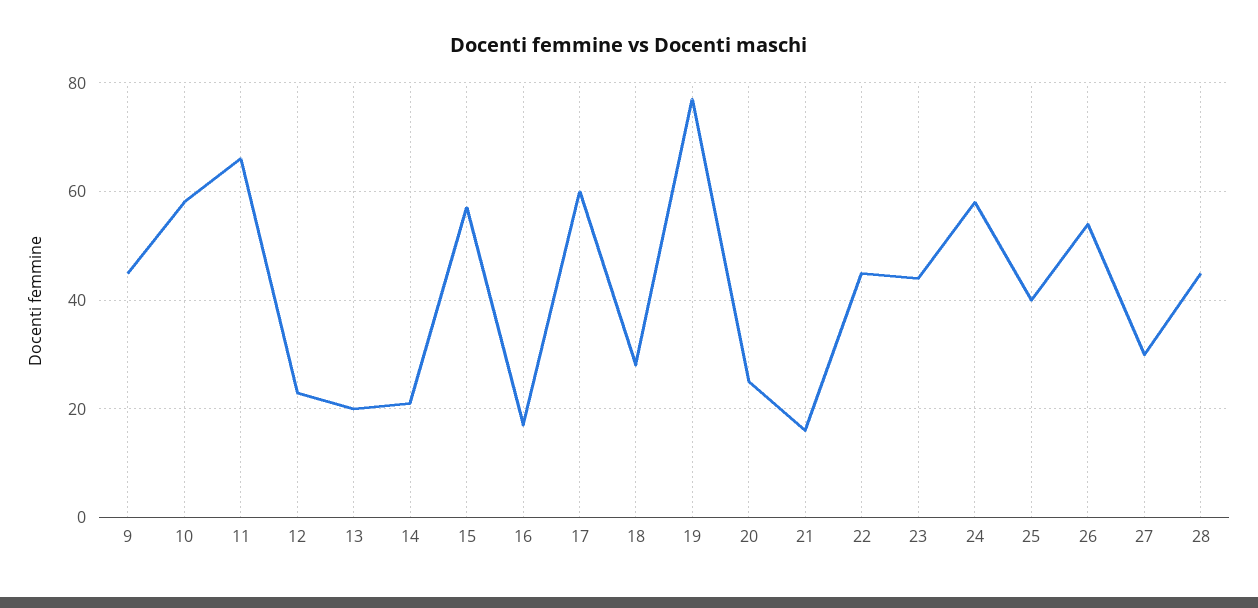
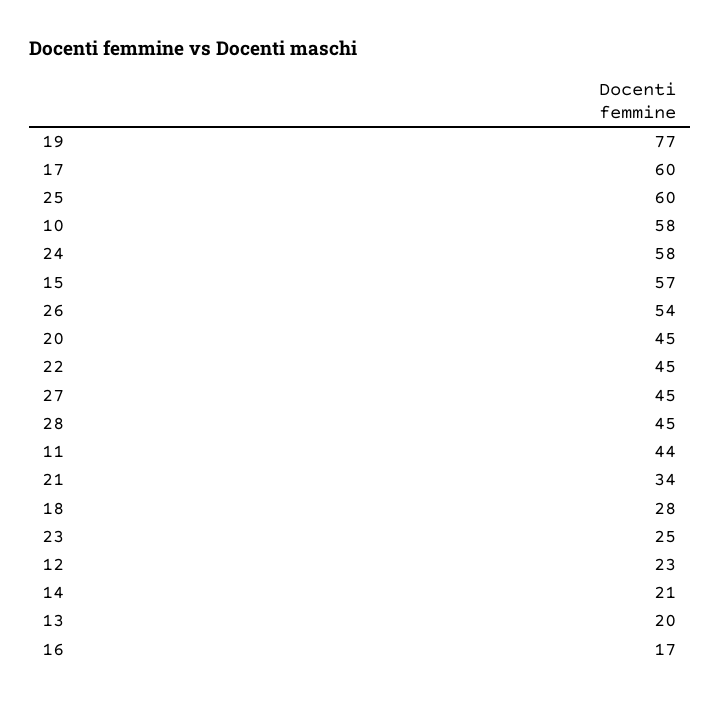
9: 45 -> none
11: 65 -> 44
20: 25 -> 45
21: 15 -> 34
23: 45 -> 25
25: 40 -> 60
27: 30 -> 45

